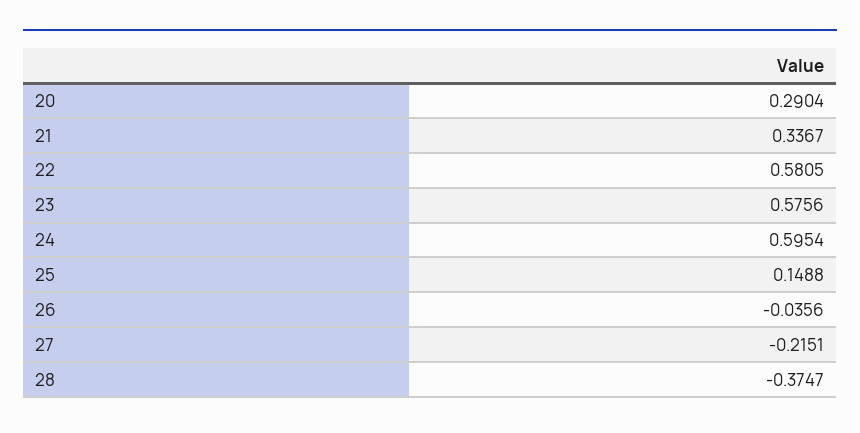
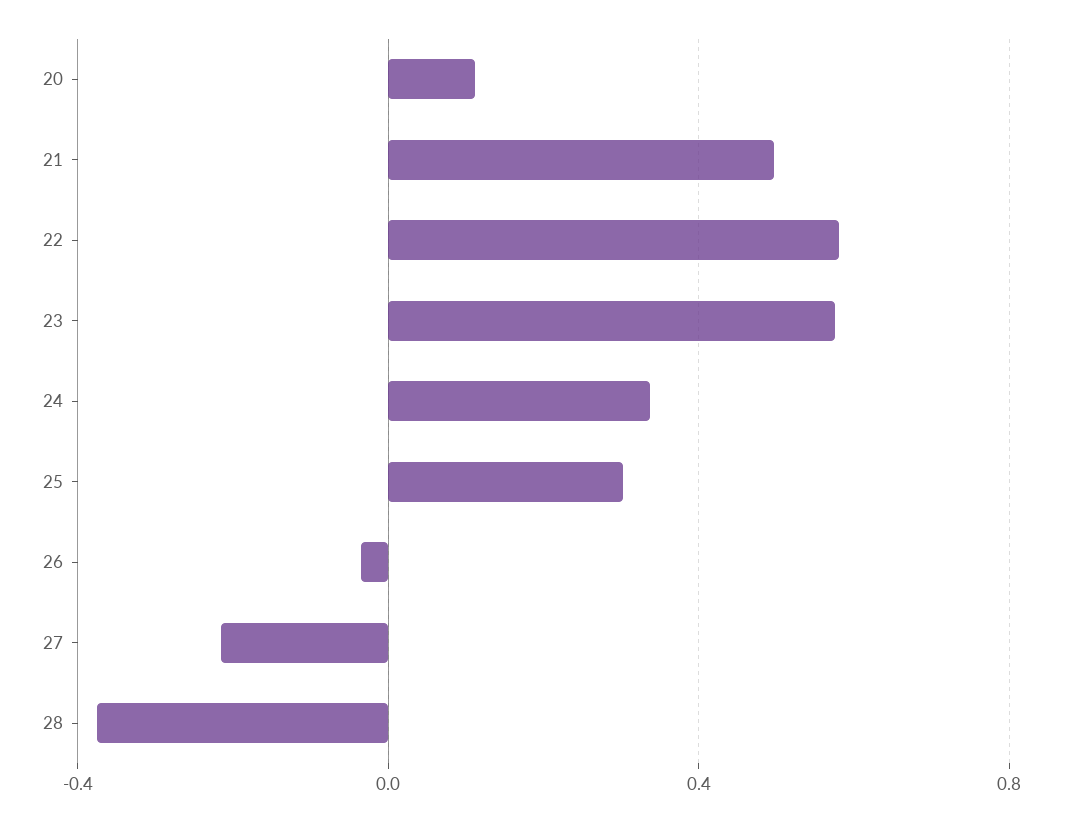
20: 0.2904 -> 0.1
21: 0.3367 -> 0.5
24: 0.5954 -> 0.35
25: 0.1488 -> 0.3

